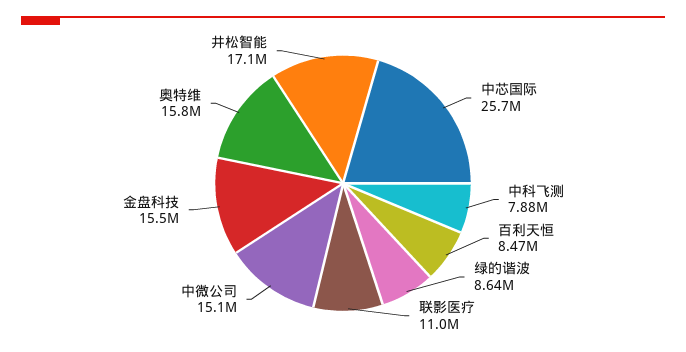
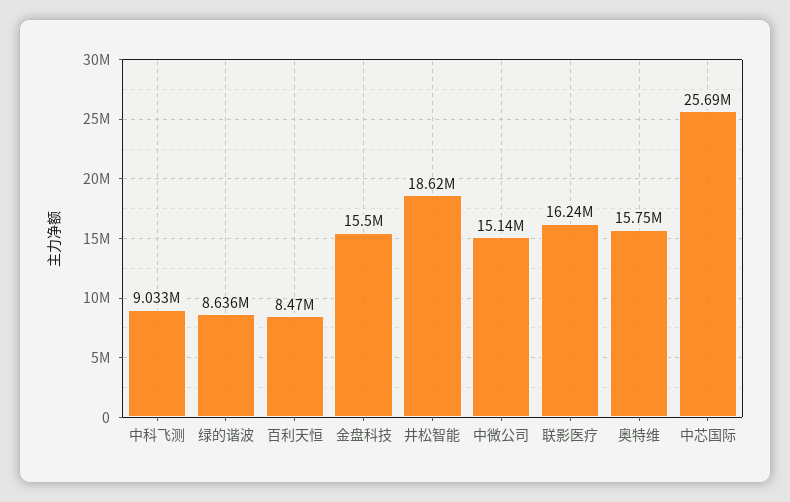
中科飞测: 7880000 -> 9033000
联影医疗: 11000000 -> 16240000
井松智能: 17100000 -> 18620000

